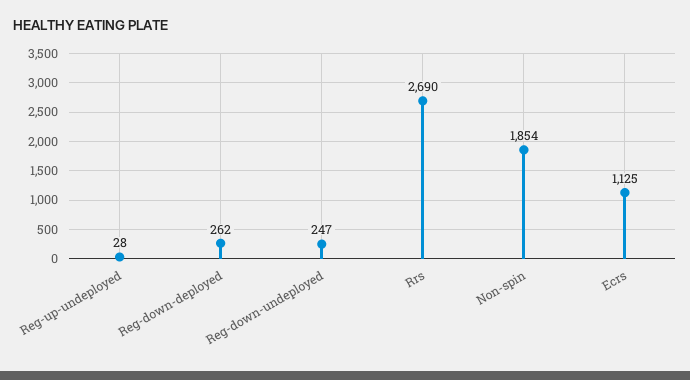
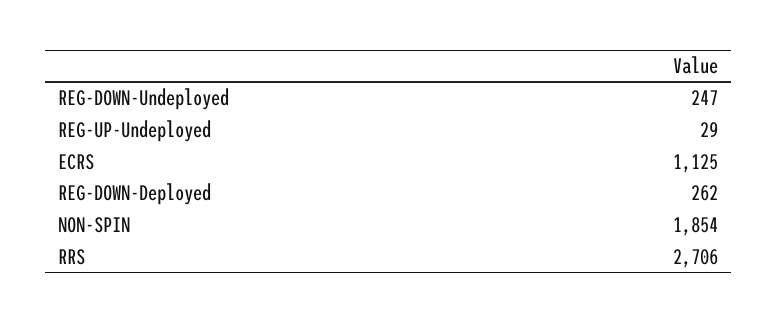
Reg-up-undeployed: 28 -> 29
Rrs: 2690 -> 2706

